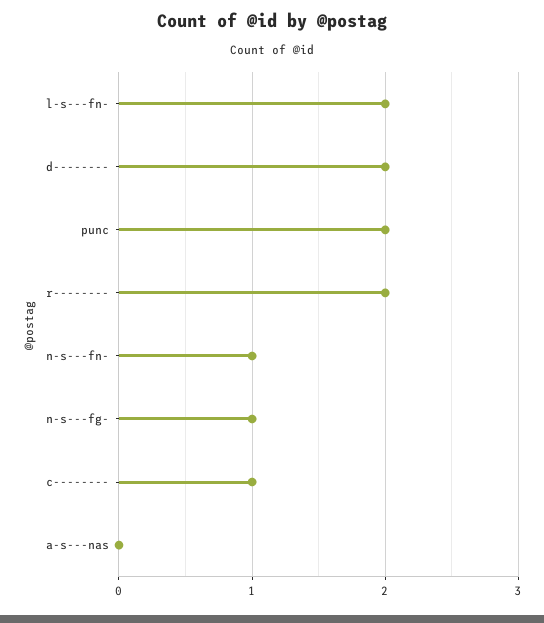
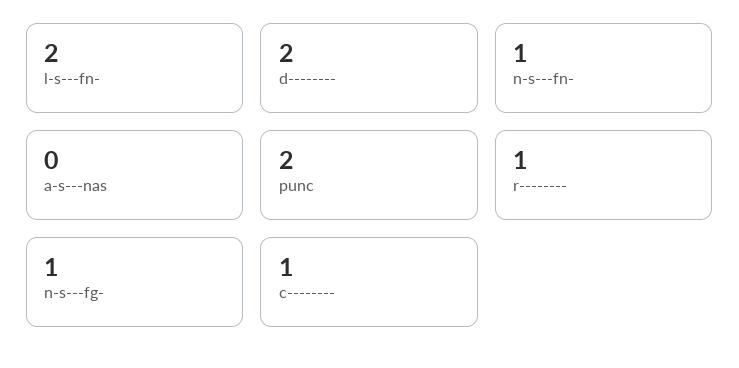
r--------: 2 -> 1

